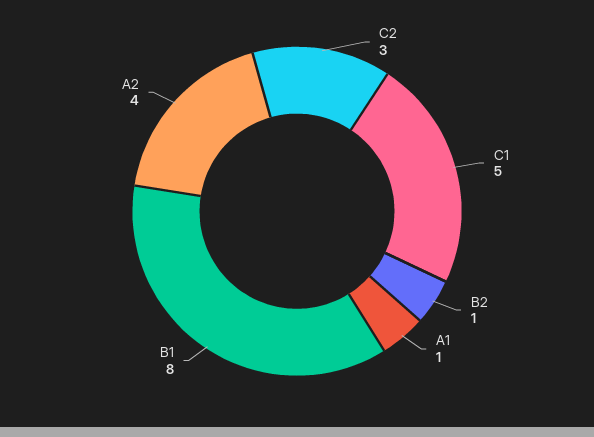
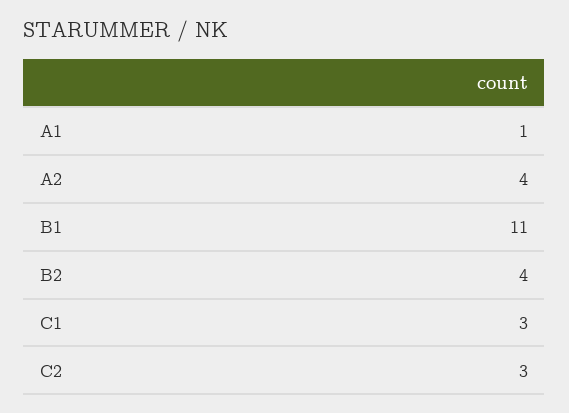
C1: 5 -> 3
B2: 1 -> 4
B1: 8 -> 11

